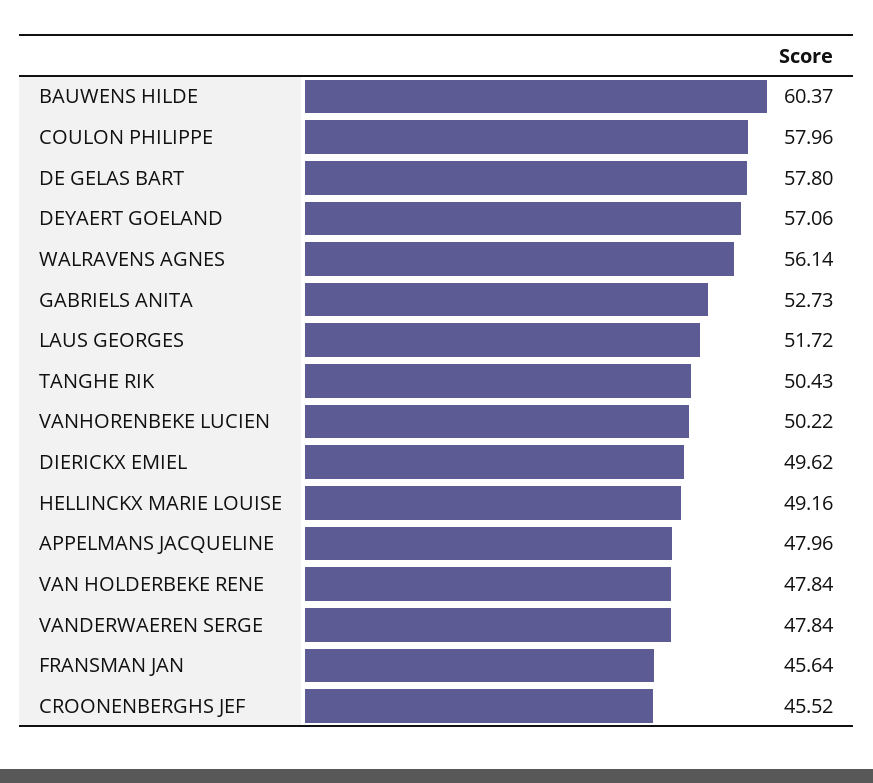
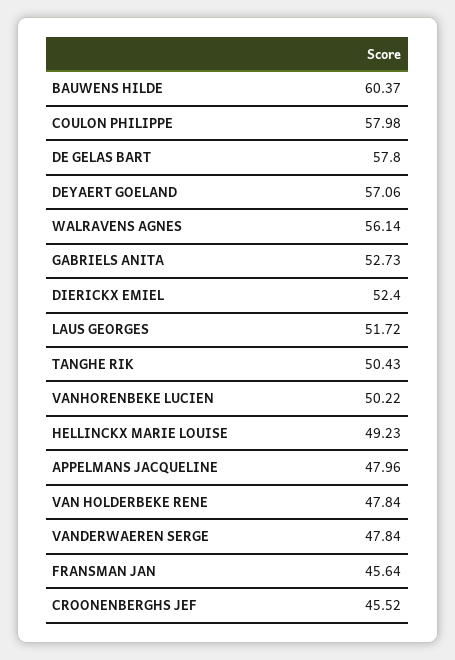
COULON PHILIPPE: 57.96 -> 57.98
DIERICKX EMIEL: 49.62 -> 52.4
HELLINCKX MARIE LOUISE: 49.16 -> 49.23

